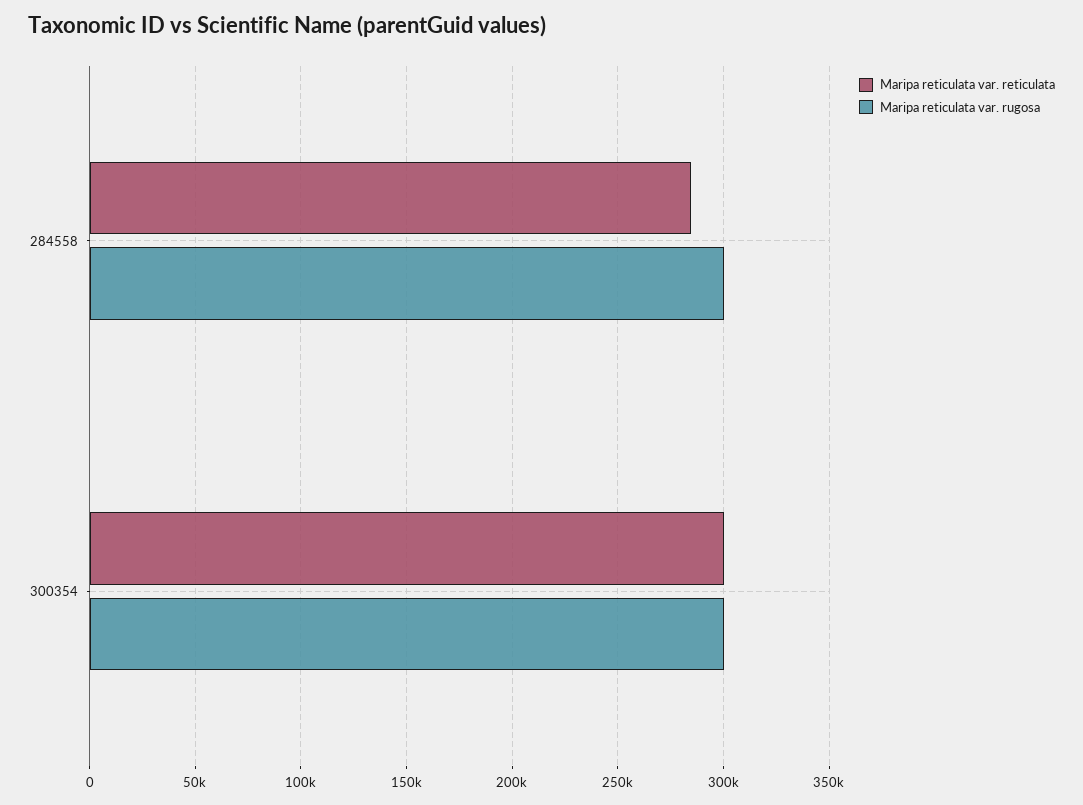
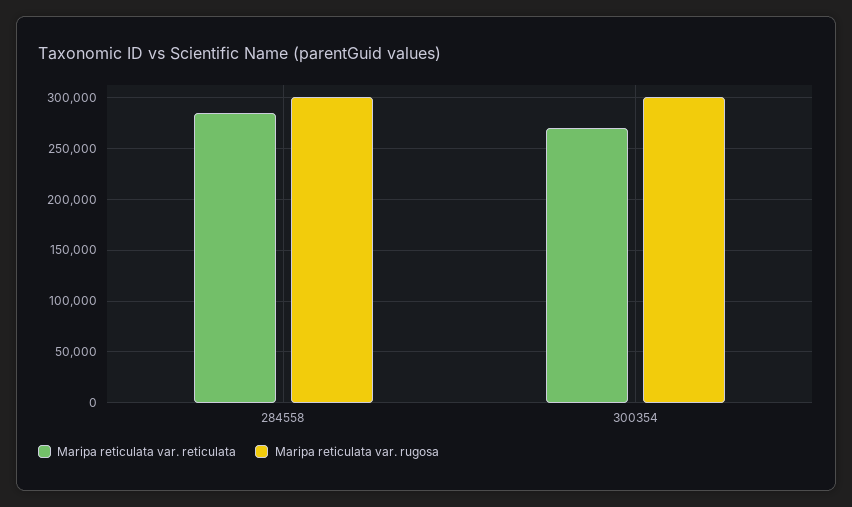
Maripa reticulata var. reticulata, 300354: 300000 -> 270000

